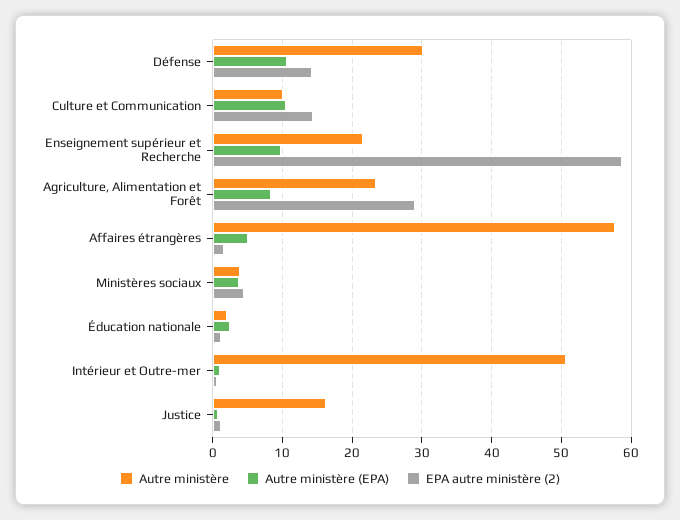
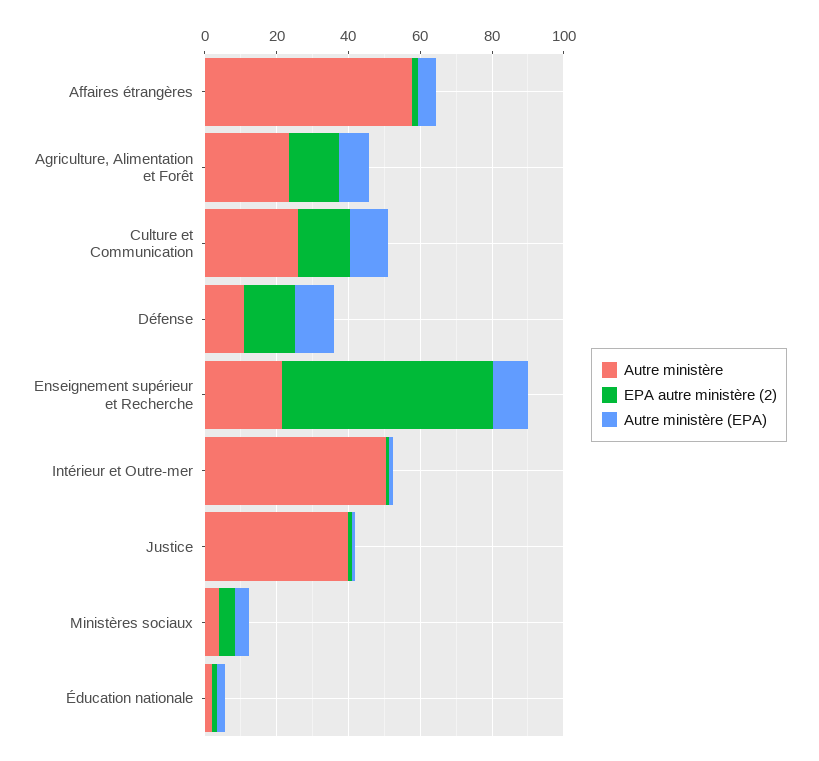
Autre ministère, Défense: 30 -> 10
Autre ministère, Culture et Communication: 10 -> 25
EPA autre ministère (2), Agriculture, Alimentation et Forêt: 29 -> 15
Autre ministère, Justice: 16 -> 40

